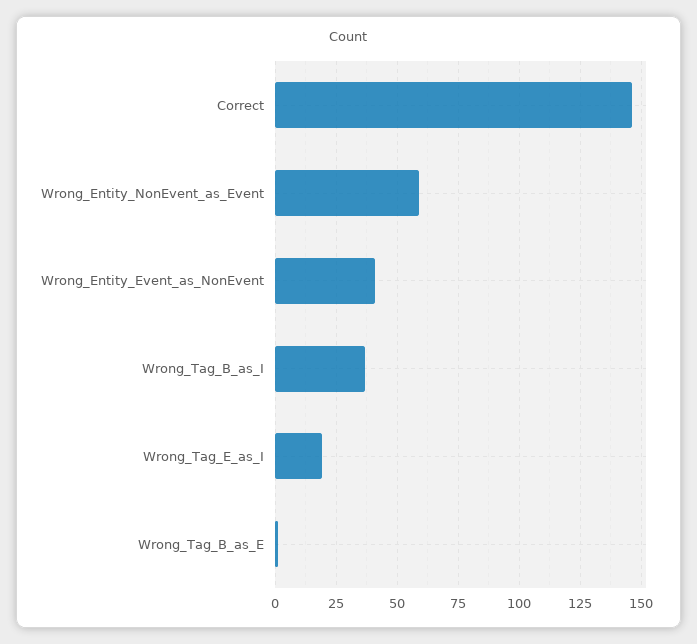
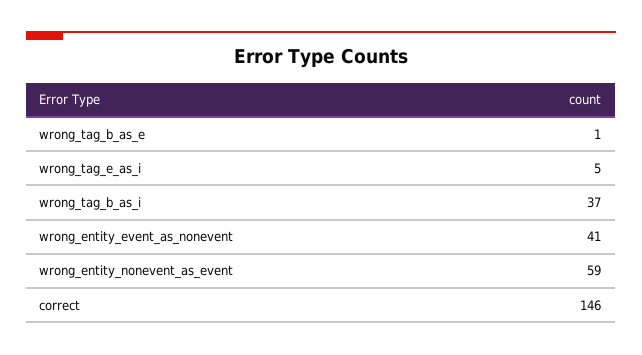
Wrong_Tag_E_as_I: 20 -> 5

